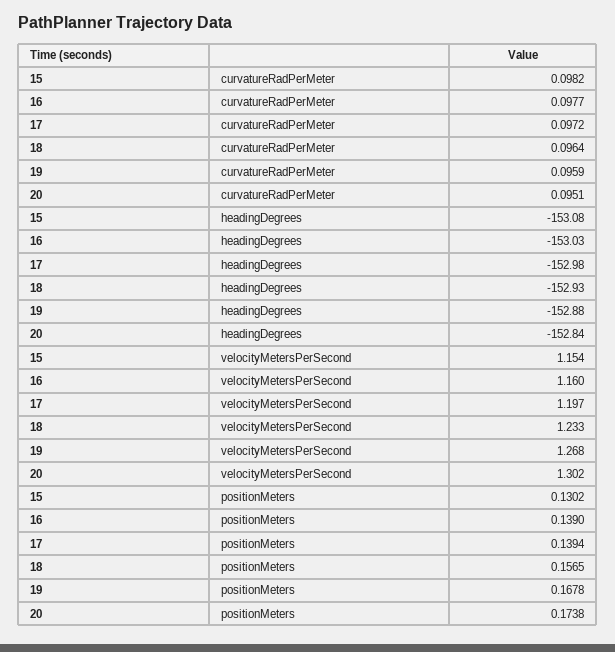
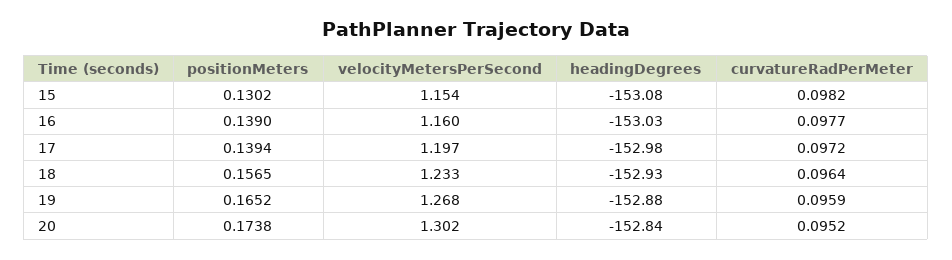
20, curvatureRadPerMeter: 0.0951 -> 0.0952
19, positionMeters: 0.1678 -> 0.1652

